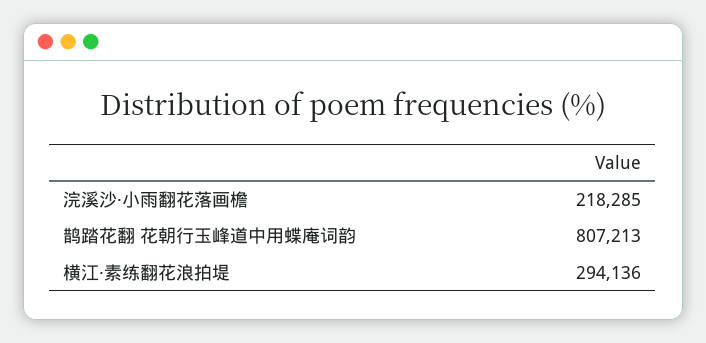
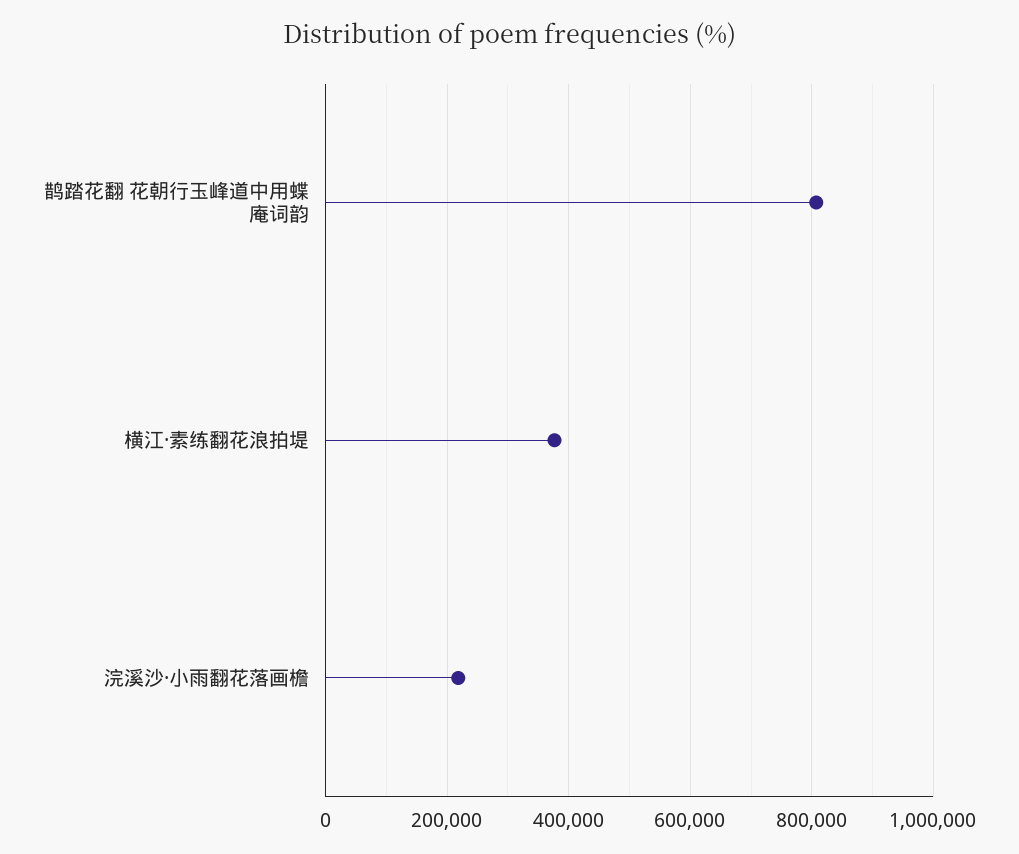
横江·素练翻花浪拍堤: 294136 -> 380000

